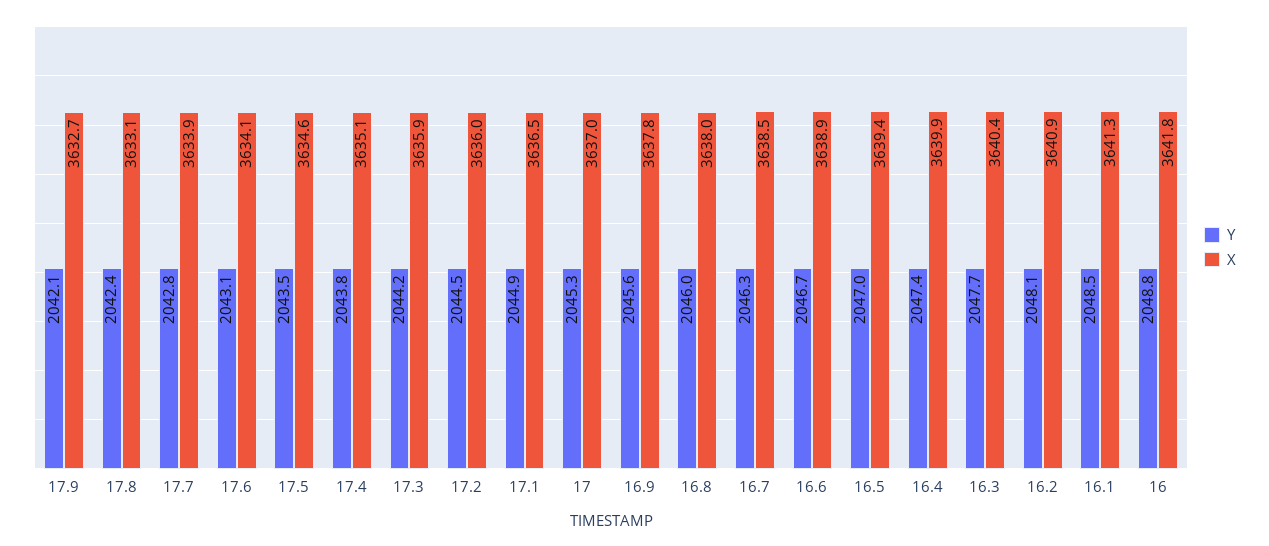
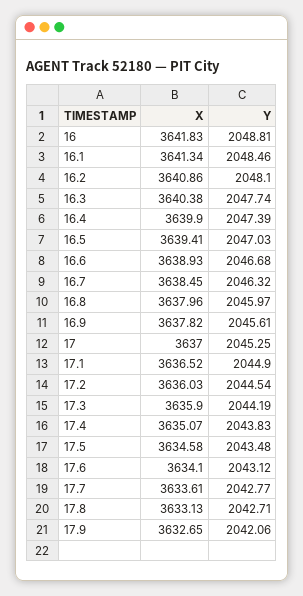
Y, 17.8: 2042.4 -> 2042.71
X, 17.7: 3633.9 -> 3633.61

